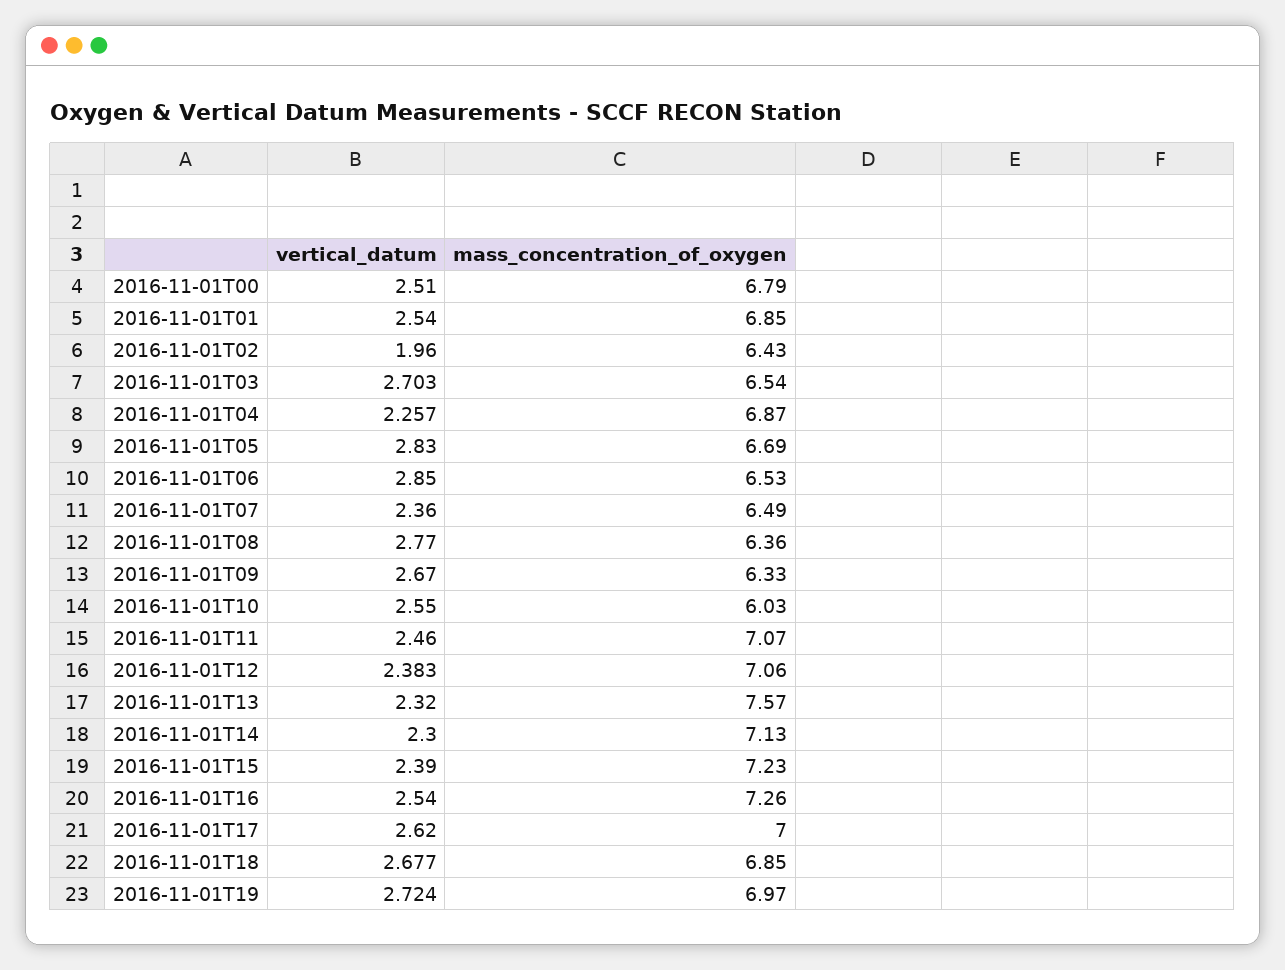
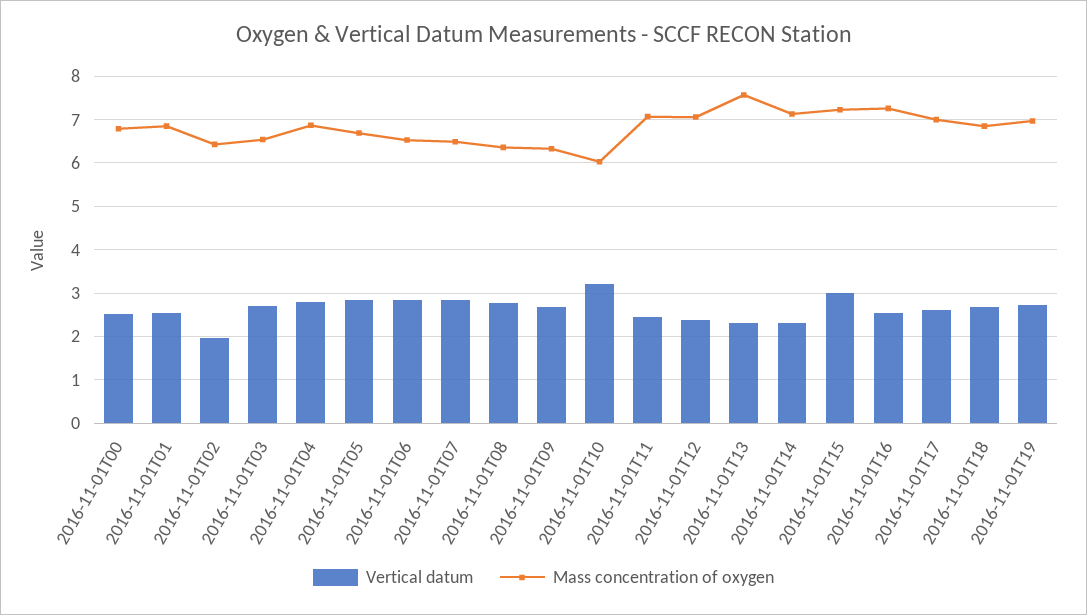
vertical_datum, 2016-11-01T04: 2.257 -> 2.8
vertical_datum, 2016-11-01T07: 2.36 -> 2.8
vertical_datum, 2016-11-01T10: 2.55 -> 3.2
vertical_datum, 2016-11-01T15: 2.39 -> 3

